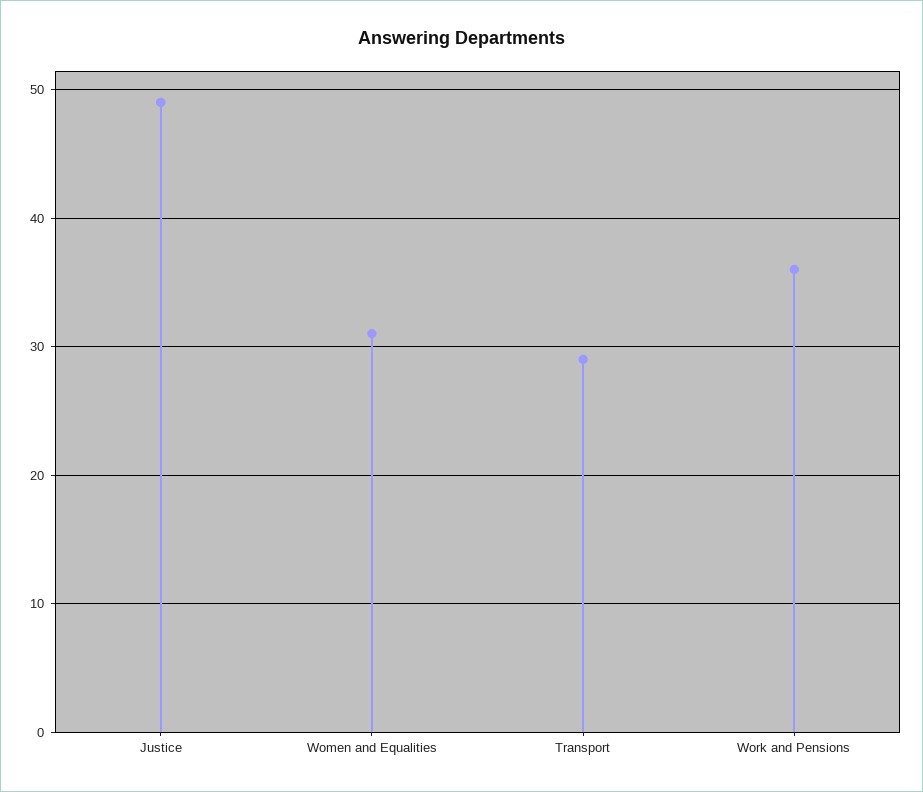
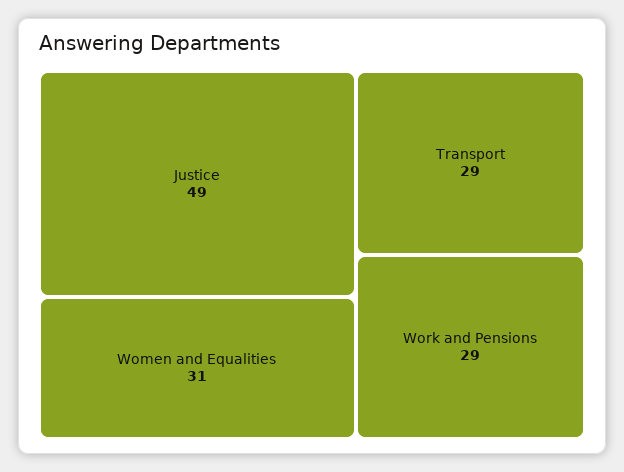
Work and Pensions: 36 -> 29

